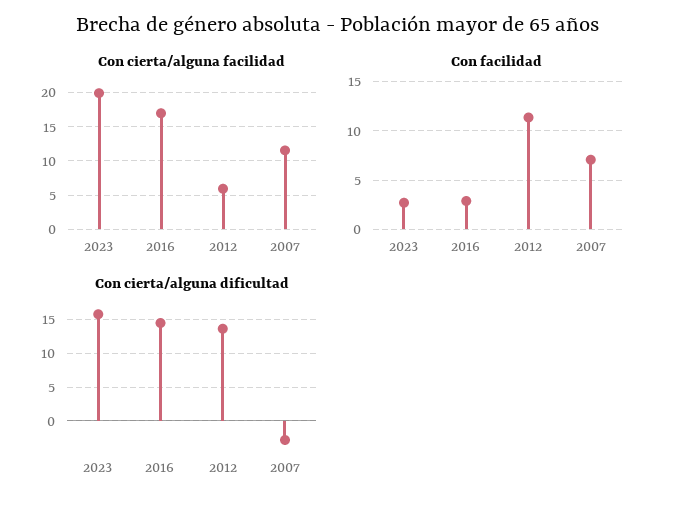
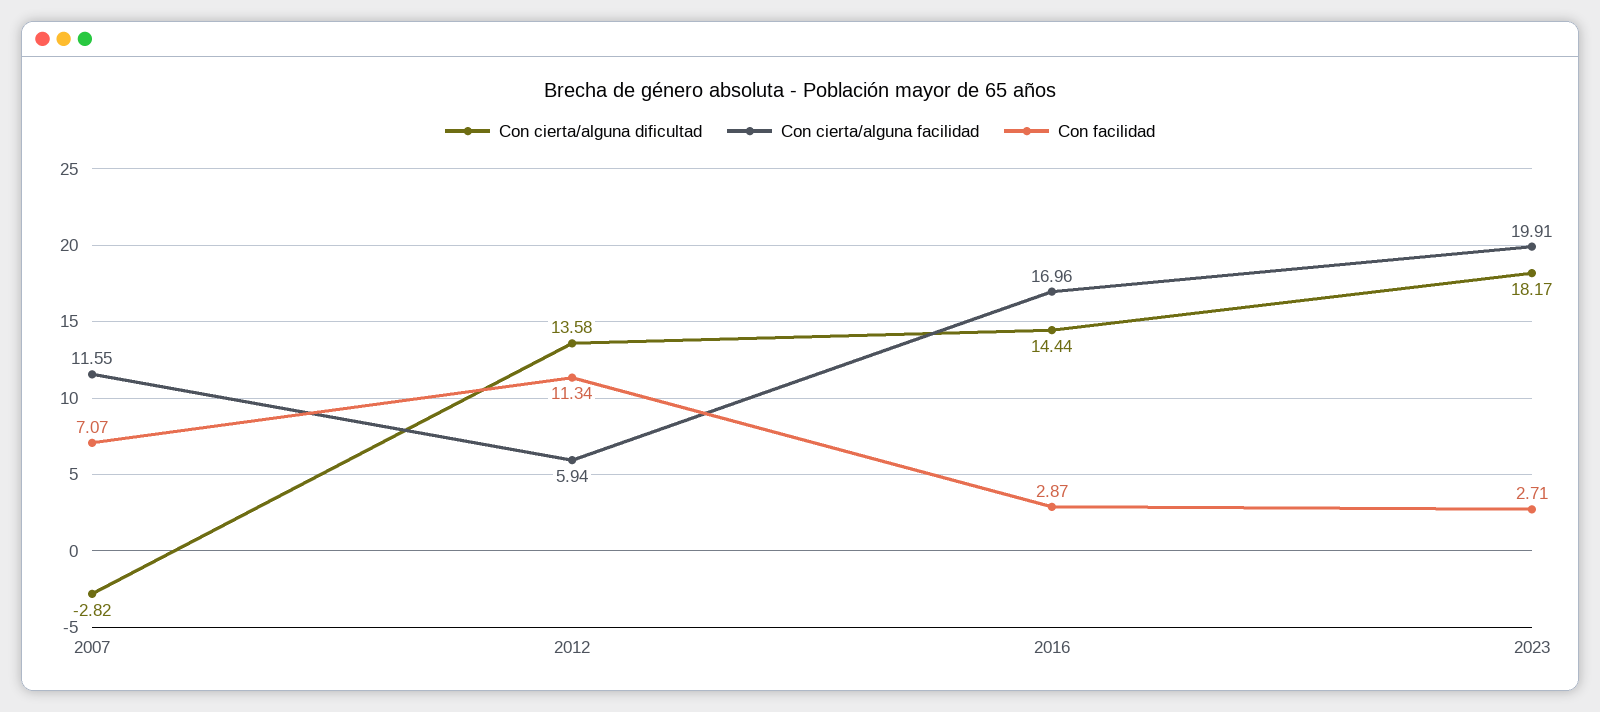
Con cierta/alguna dificultad, 2023: 16 -> 18.17

